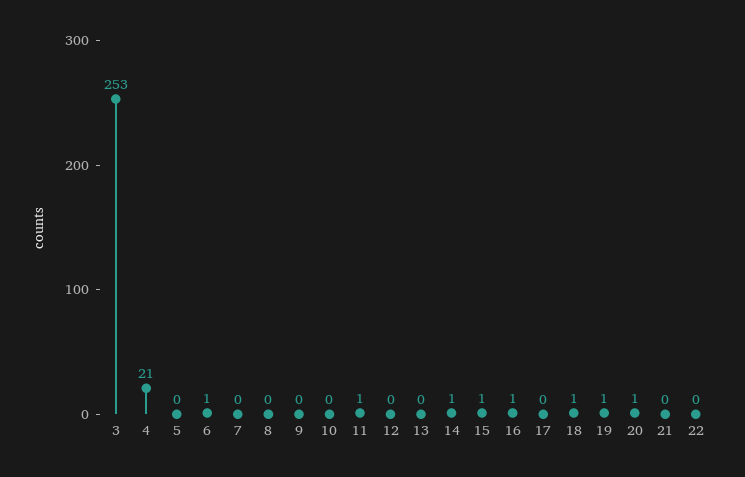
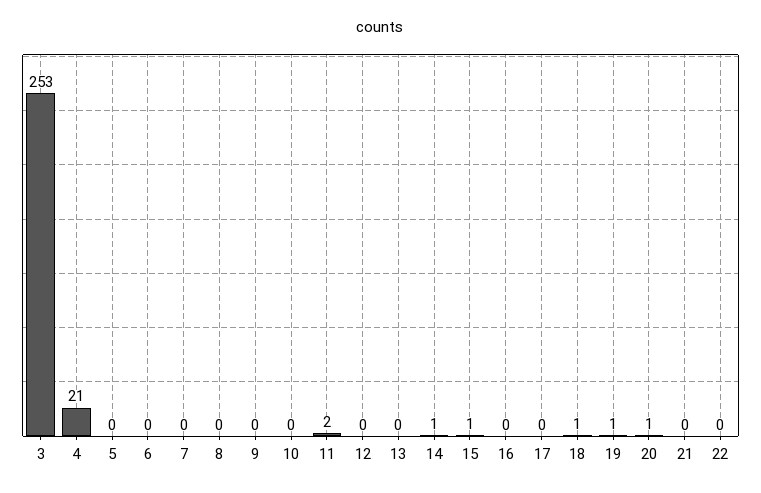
6: 1 -> 0
11: 1 -> 2
16: 1 -> 0

